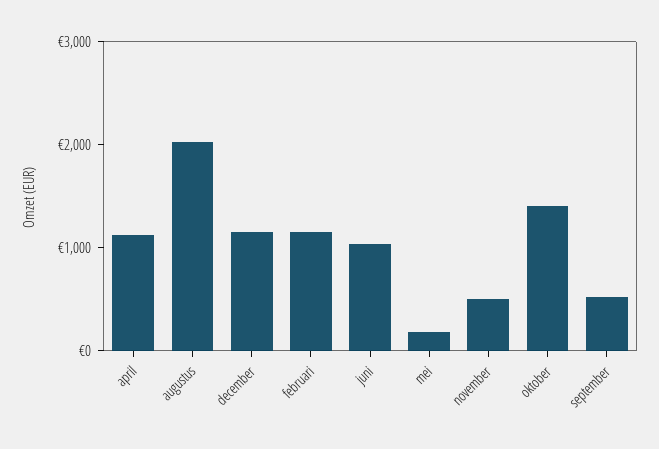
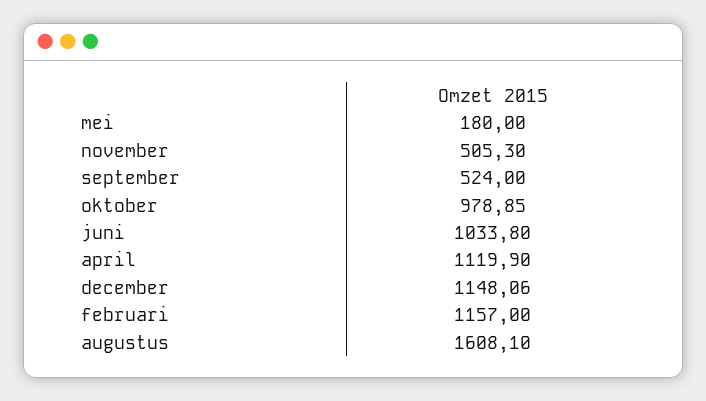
augustus: 2000 -> 1608.1
oktober: 1400 -> 978.85

